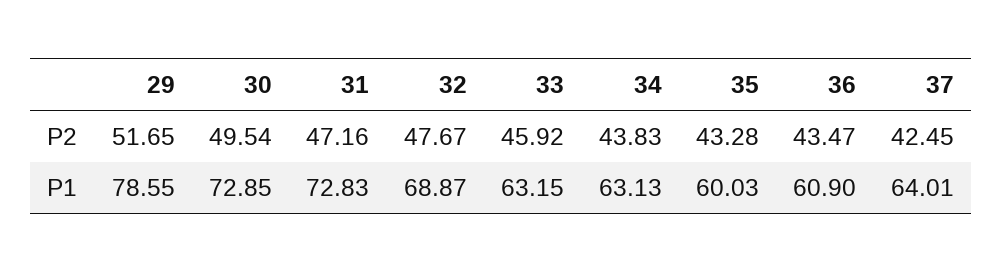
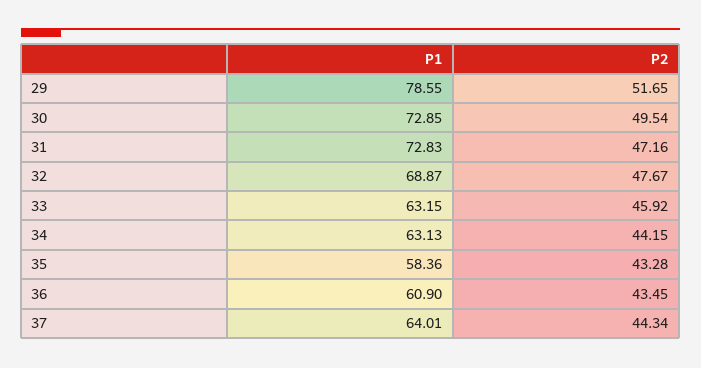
34, P2: 43.83 -> 44.15
36, P2: 43.47 -> 43.45
37, P2: 42.45 -> 44.34
35, P1: 60.03 -> 58.36

